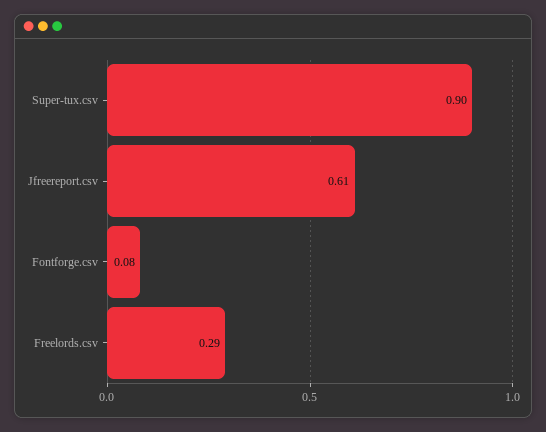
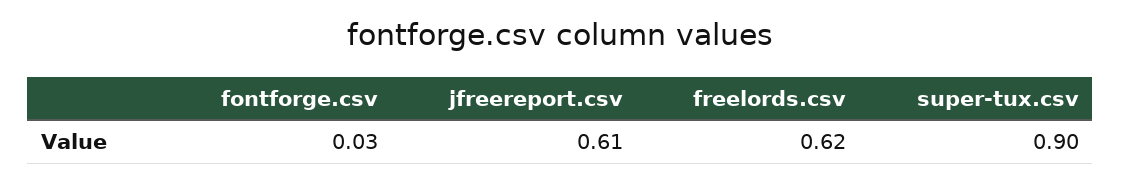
Fontforge.csv: 0.08 -> 0.03
Freelords.csv: 0.29 -> 0.62

